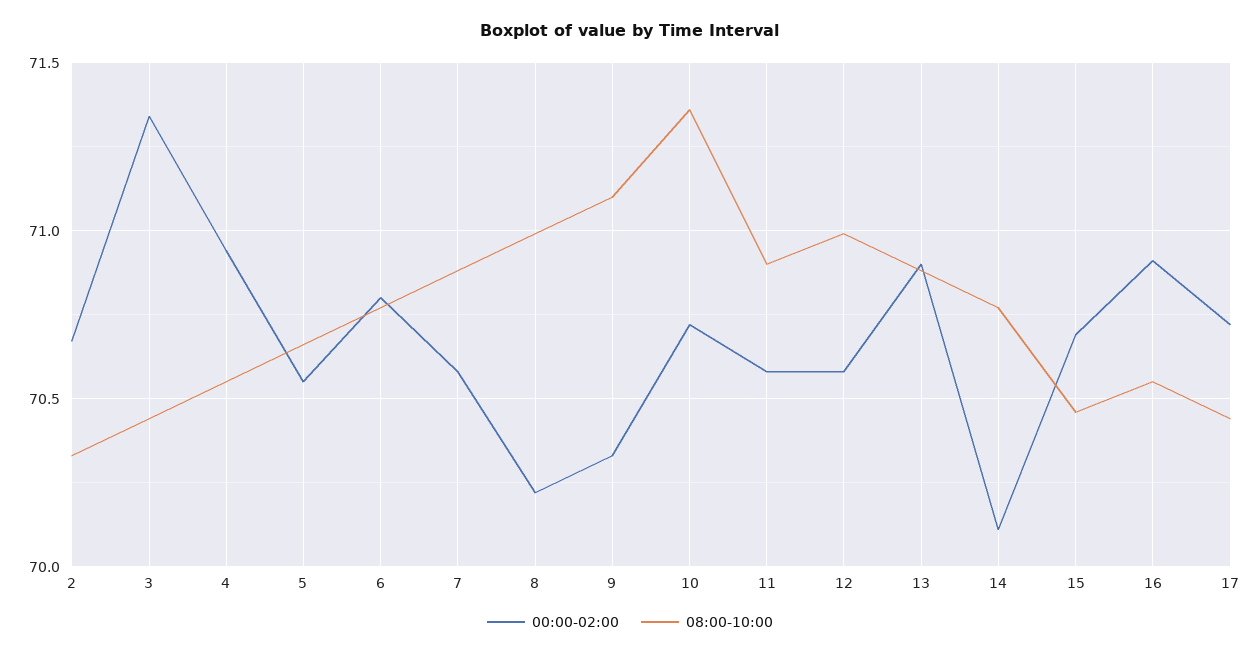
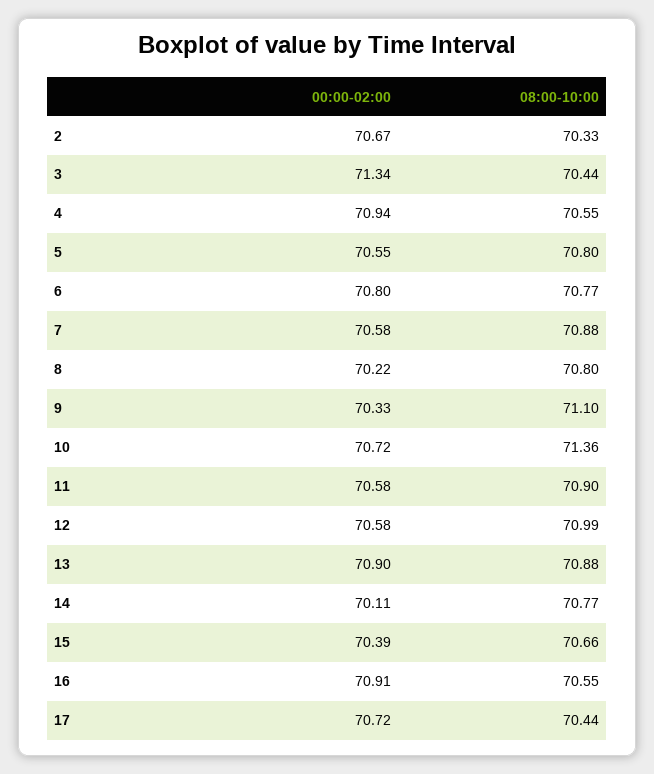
08:00-10:00, 5: 70.65 -> 70.8
08:00-10:00, 8: 71 -> 70.8
00:00-02:00, 15: 70.7 -> 70.39
08:00-10:00, 15: 70.45 -> 70.66

